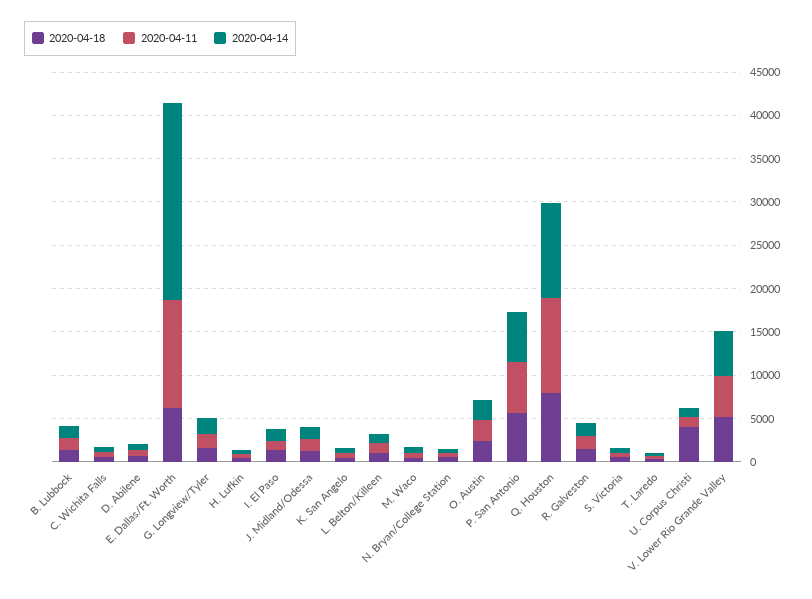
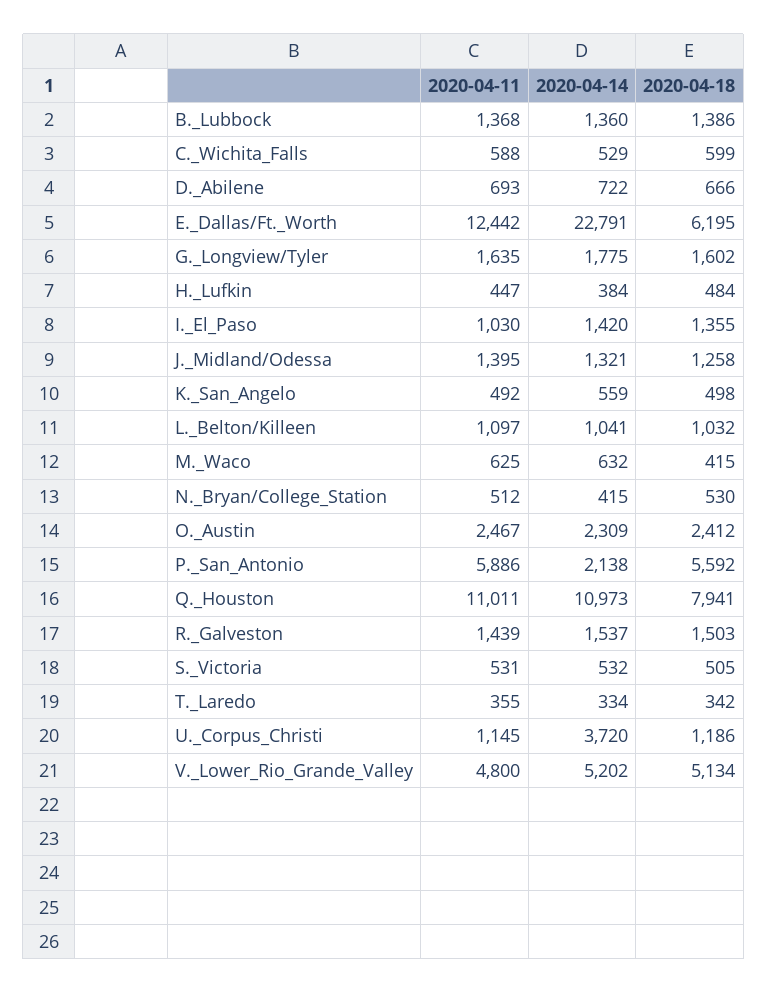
2020-04-14, P. San Antonio: 6000 -> 2138
2020-04-18, U. Corpus Christi: 4000 -> 1186
2020-04-14, U. Corpus Christi: 1000 -> 3720

